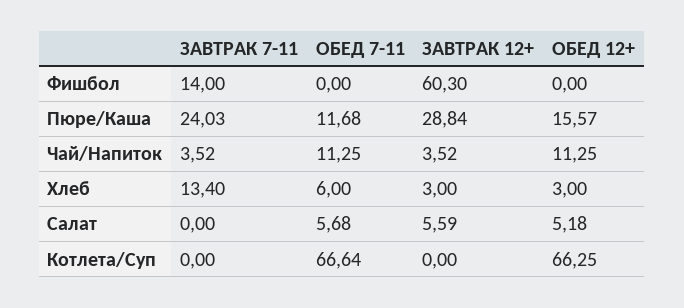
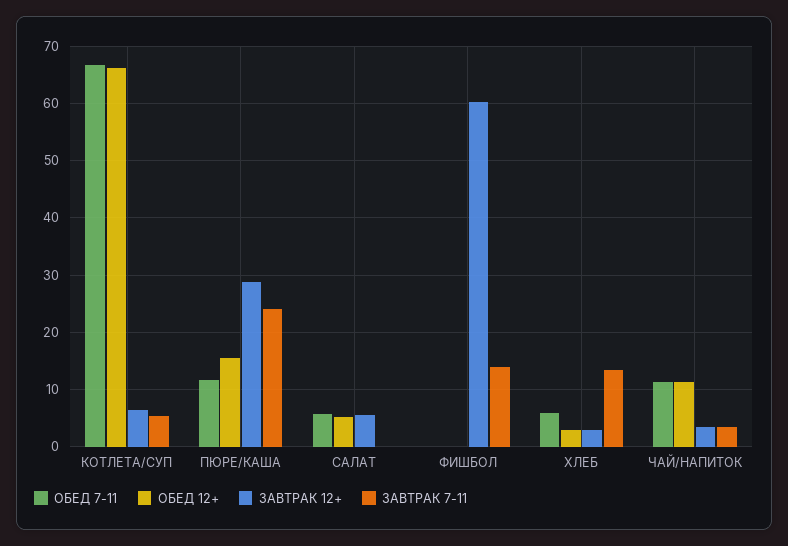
ЗАВТРАК 7-11, Котлета/Суп: 0 -> 6
ЗАВТРАК 12+, Котлета/Суп: 0 -> 6

